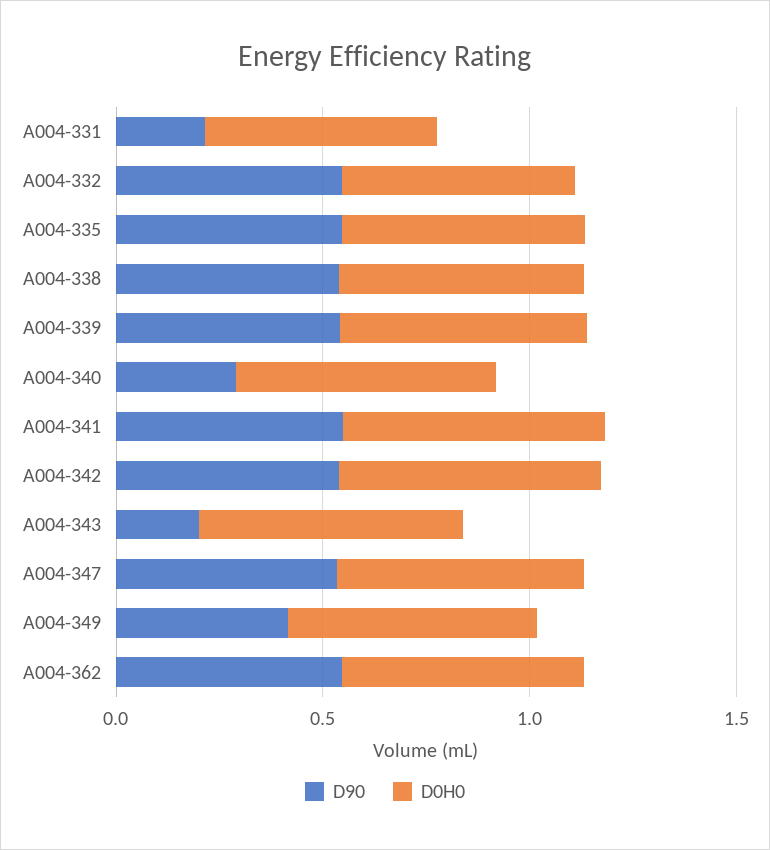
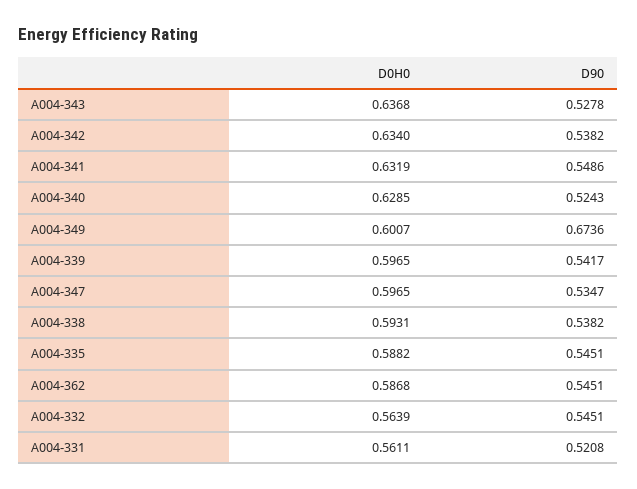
D90, A004-331: 0.2 -> 0.5208
D90, A004-340: 0.3 -> 0.5243
D90, A004-343: 0.2 -> 0.5278
D90, A004-349: 0.4 -> 0.6736

